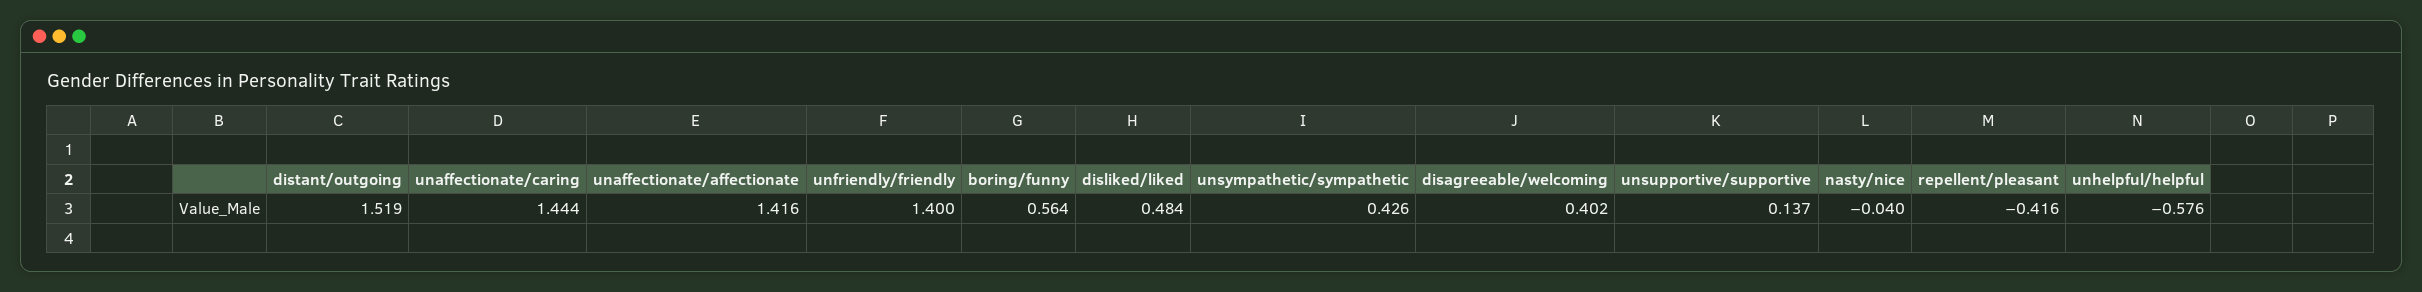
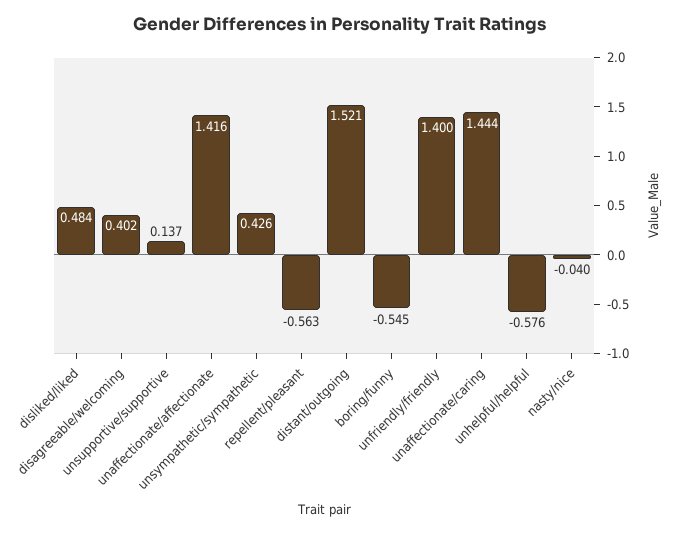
distant/outgoing: 1.519 -> 1.521
boring/funny: 0.564 -> -0.545
repellent/pleasant: -0.416 -> -0.563

